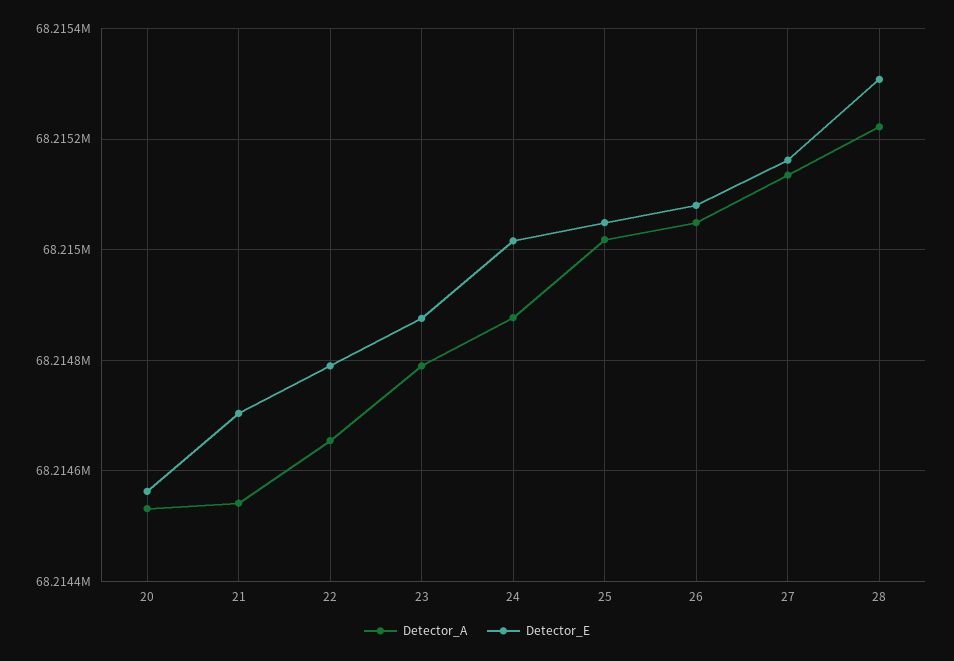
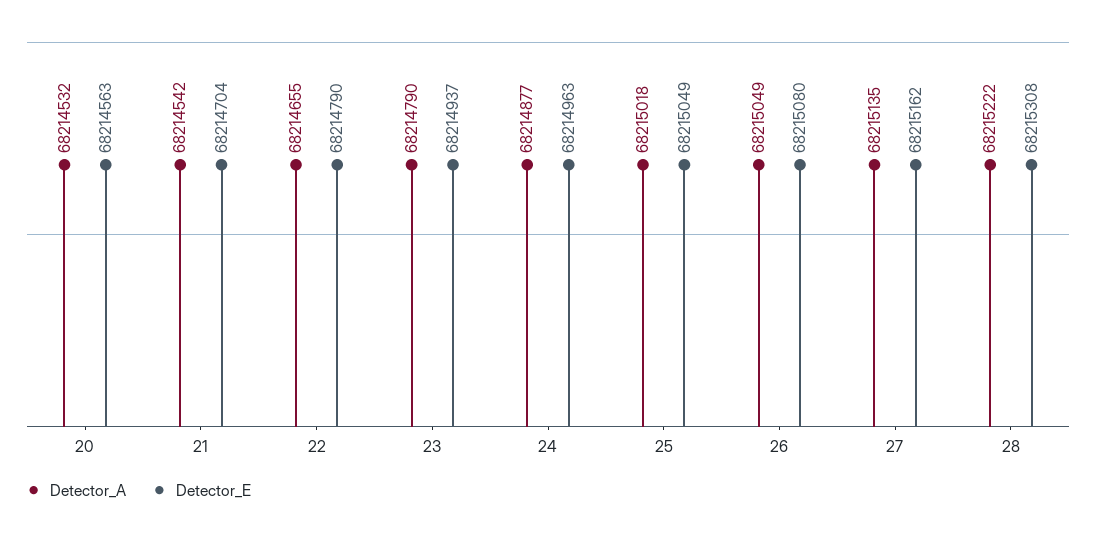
Detector_E, 23: 68214880 -> 68214937
Detector_E, 24: 68215020 -> 68214963

